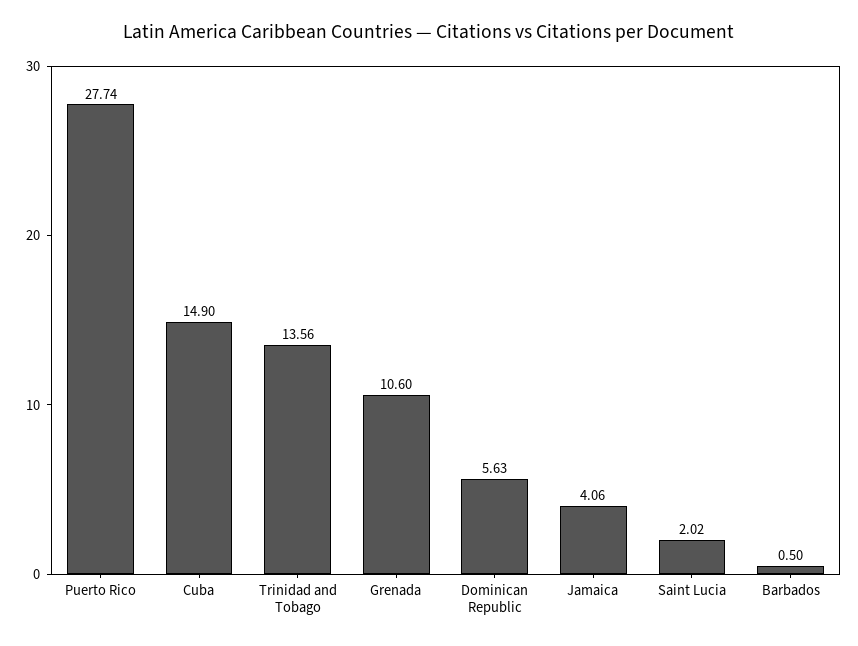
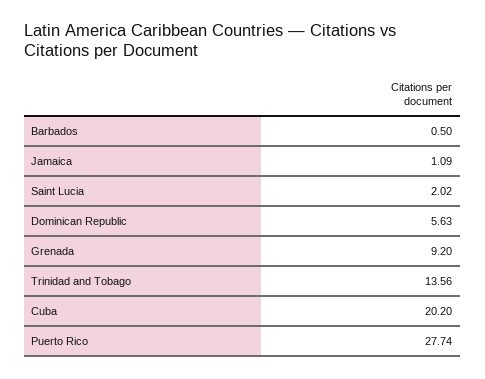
Cuba: 14.9 -> 20.2
Grenada: 10.6 -> 9.2
Jamaica: 4.06 -> 1.09

